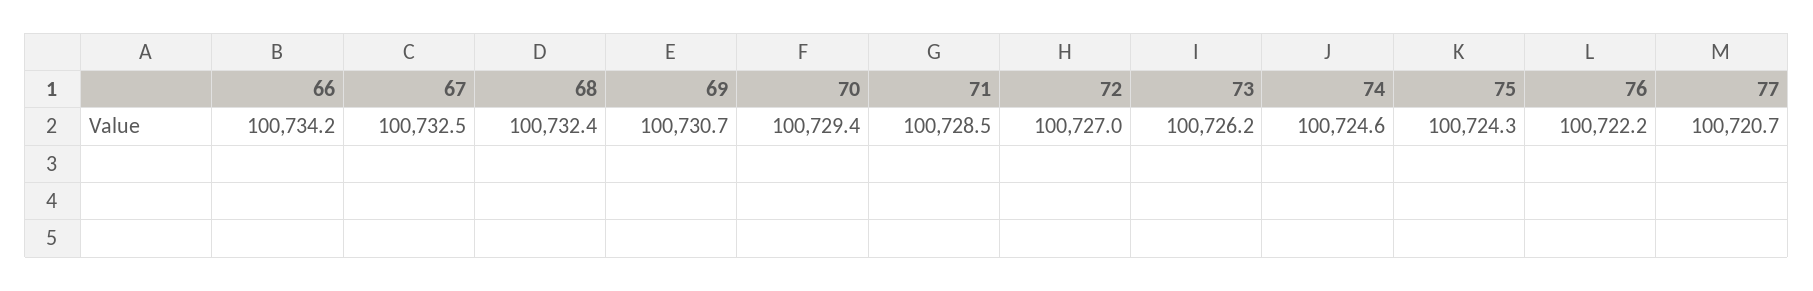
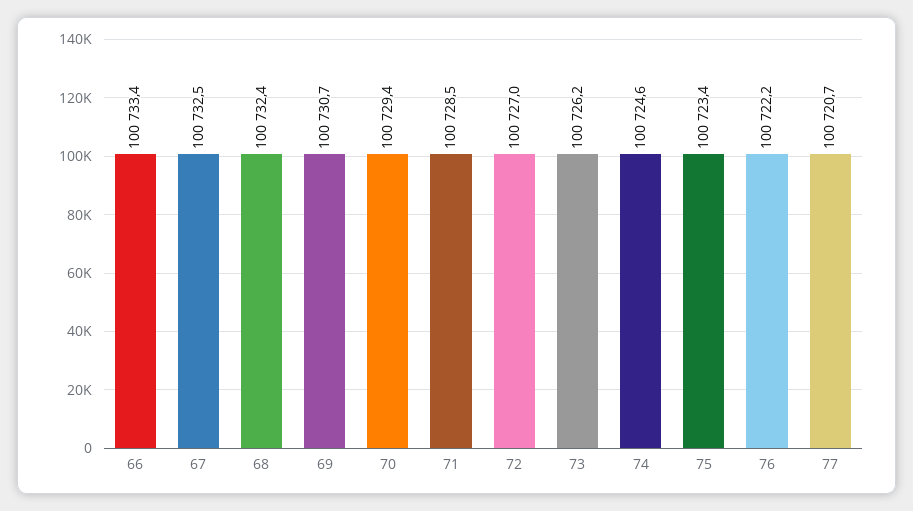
66: 100734.2 -> 100733.4
75: 100724.3 -> 100723.4

